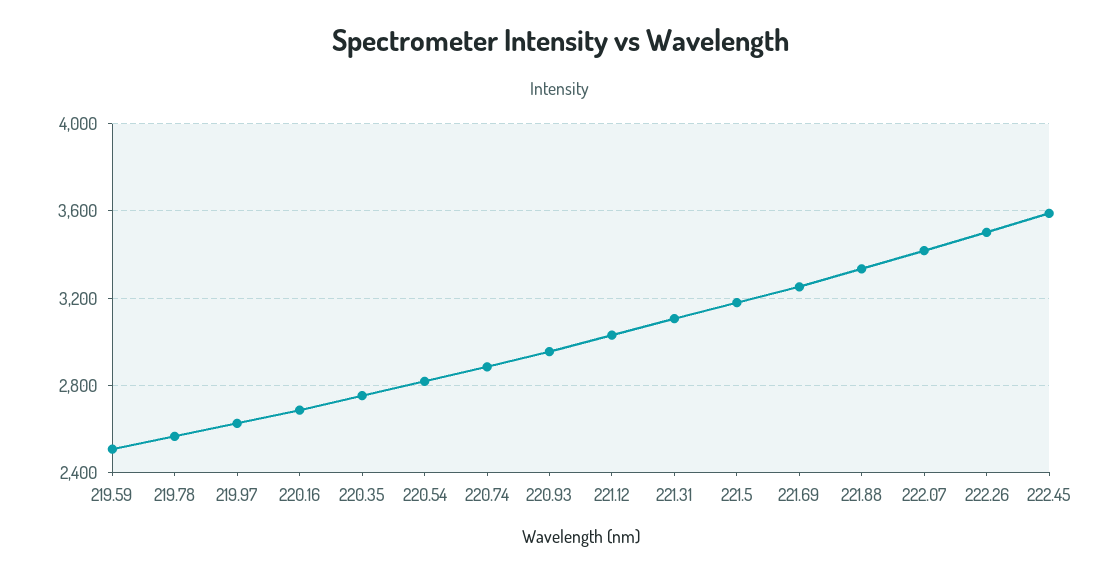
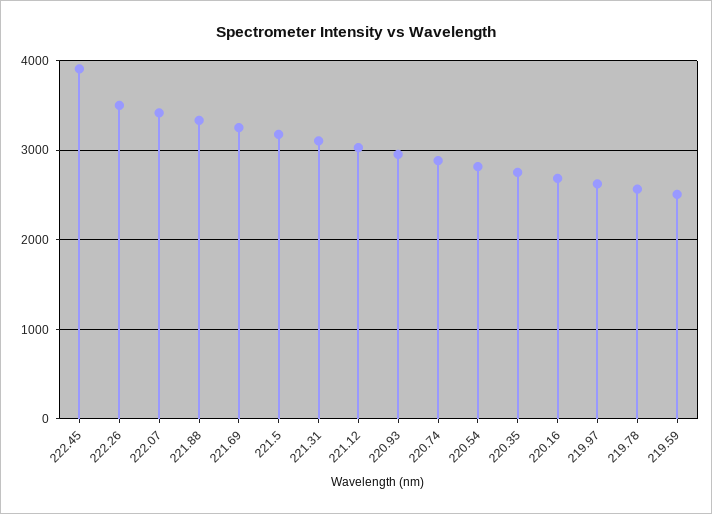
222.45: 3600 -> 3900

